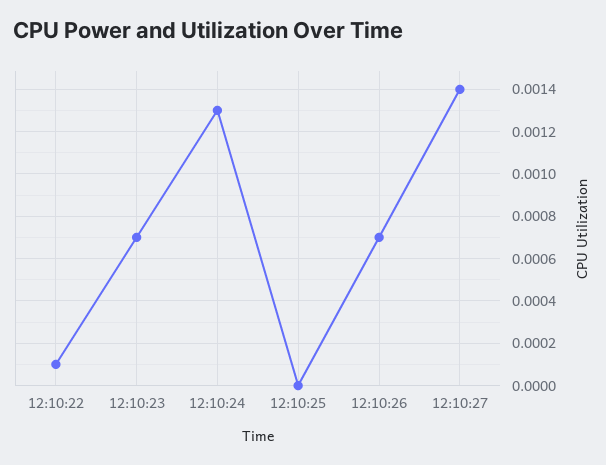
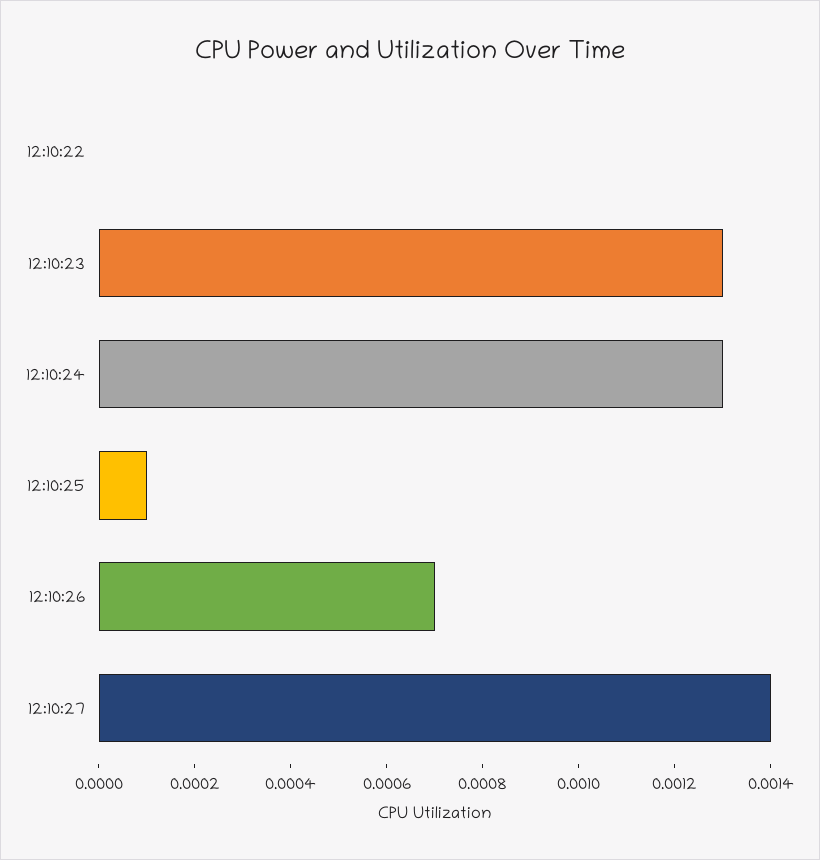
12:10:22: 0.0001 -> 0
12:10:23: 0.0007 -> 0.0013
12:10:25: 0 -> 0.0001

